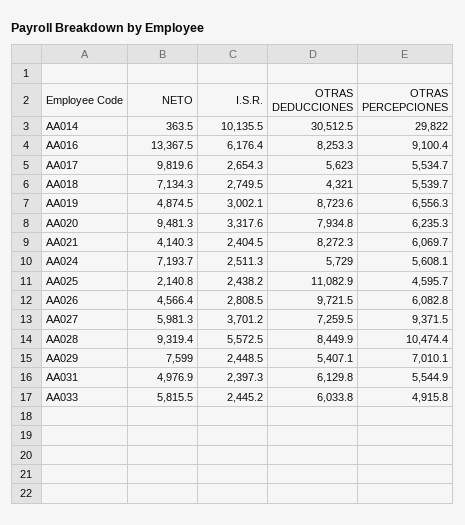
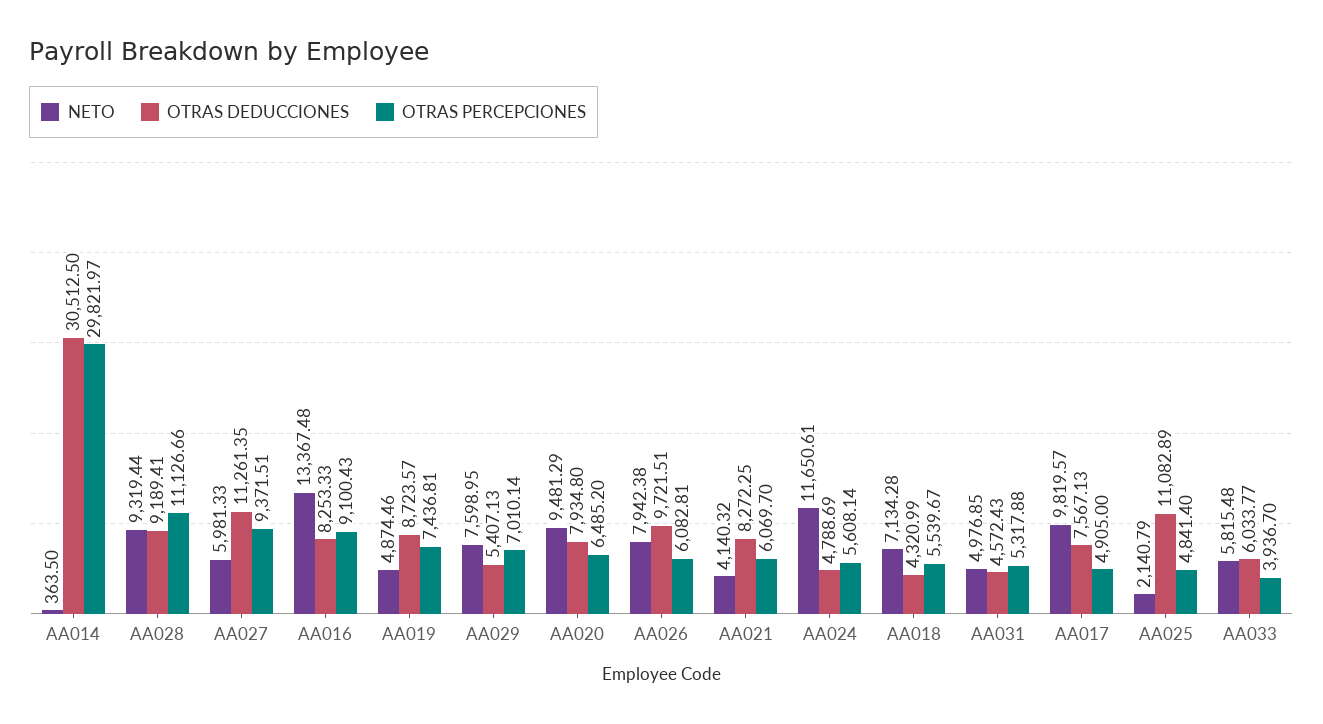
I.S.R., AA014: 10135.5 -> none
I.S.R., AA016: 6176.4 -> none
I.S.R., AA017: 2654.3 -> none
OTRAS DEDUCCIONES, AA017: 5623 -> 7567.13
OTRAS PERCEPCIONES, AA017: 5534.7 -> 4905
I.S.R., AA018: 2749.5 -> none
I.S.R., AA019: 3002.1 -> none
OTRAS PERCEPCIONES, AA019: 6556.3 -> 7436.81
I.S.R., AA020: 3317.6 -> none
OTRAS PERCEPCIONES, AA020: 6235.3 -> 6485.2
I.S.R., AA021: 2404.5 -> none
NETO, AA024: 7193.7 -> 11650.61
I.S.R., AA024: 2511.3 -> none
OTRAS DEDUCCIONES, AA024: 5729 -> 4788.69
I.S.R., AA025: 2438.2 -> none
OTRAS PERCEPCIONES, AA025: 4595.7 -> 4841.4
NETO, AA026: 4566.4 -> 7942.38
I.S.R., AA026: 2808.5 -> none
I.S.R., AA027: 3701.2 -> none
OTRAS DEDUCCIONES, AA027: 7259.5 -> 11261.35
I.S.R., AA028: 5572.5 -> none
OTRAS DEDUCCIONES, AA028: 8449.9 -> 9189.41
OTRAS PERCEPCIONES, AA028: 10474.4 -> 11126.66
I.S.R., AA029: 2448.5 -> none
I.S.R., AA031: 2397.3 -> none
OTRAS DEDUCCIONES, AA031: 6129.8 -> 4572.43
OTRAS PERCEPCIONES, AA031: 5544.9 -> 5317.88
I.S.R., AA033: 2445.2 -> none
OTRAS PERCEPCIONES, AA033: 4915.8 -> 3936.7

